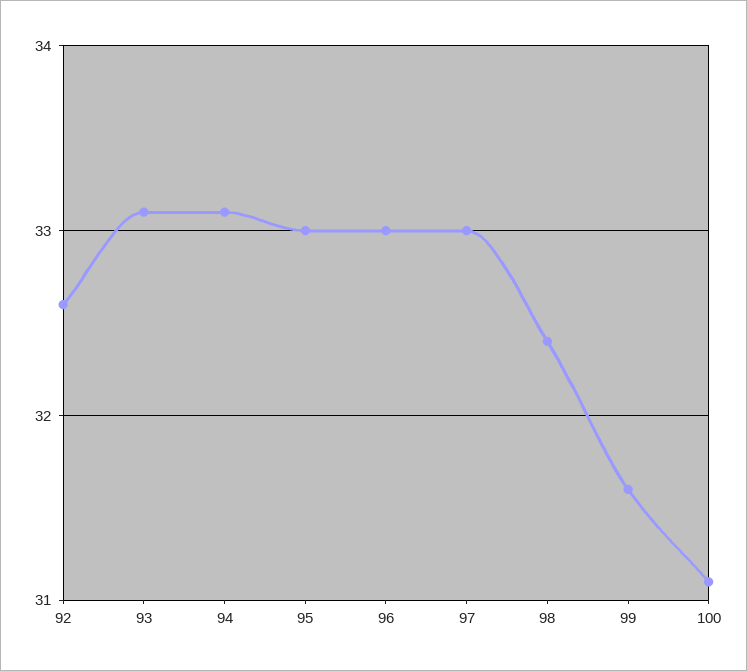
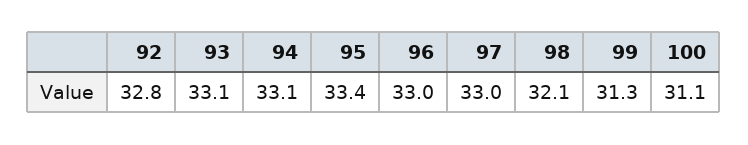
92: 32.6 -> 32.8
95: 33 -> 33.4
98: 32.4 -> 32.1
99: 31.6 -> 31.3

